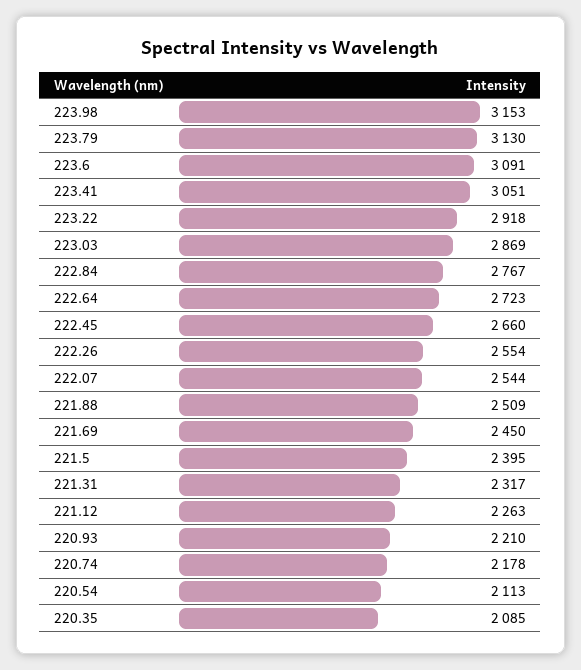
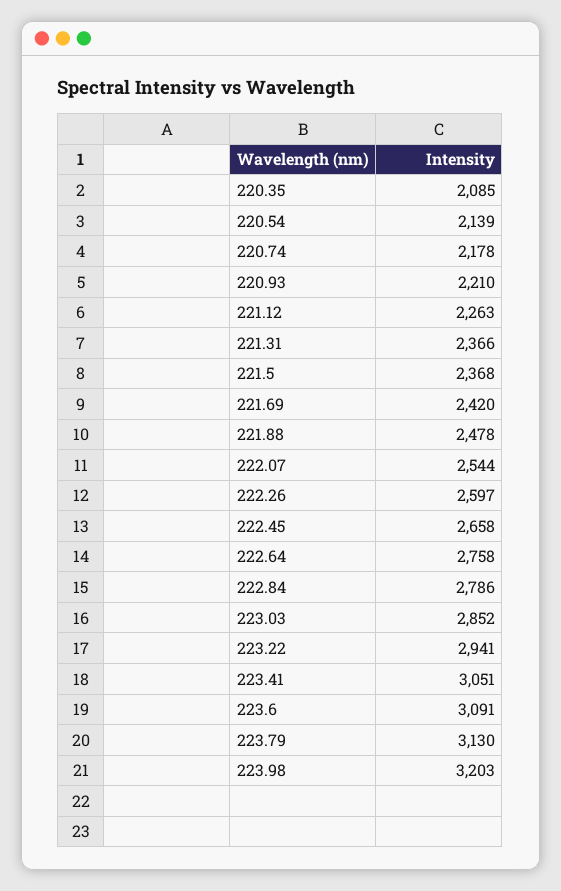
223.98: 3153 -> 3203
223.22: 2918 -> 2941
223.03: 2869 -> 2852
222.84: 2767 -> 2786
222.64: 2723 -> 2758
222.45: 2660 -> 2658
222.26: 2554 -> 2597
221.88: 2509 -> 2478
221.69: 2450 -> 2420
221.5: 2395 -> 2368
221.31: 2317 -> 2366
220.54: 2113 -> 2139

